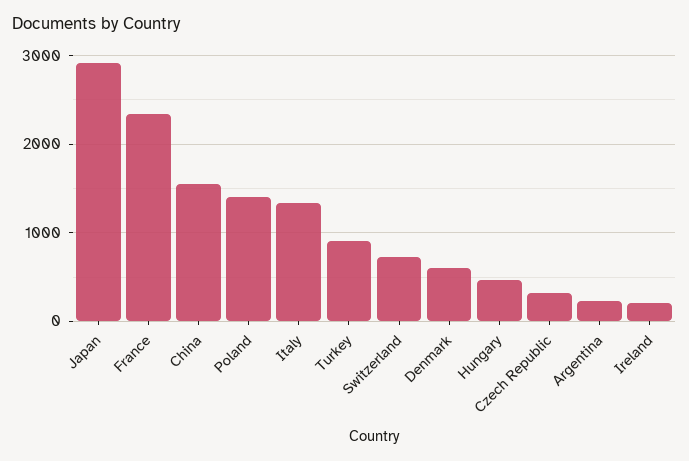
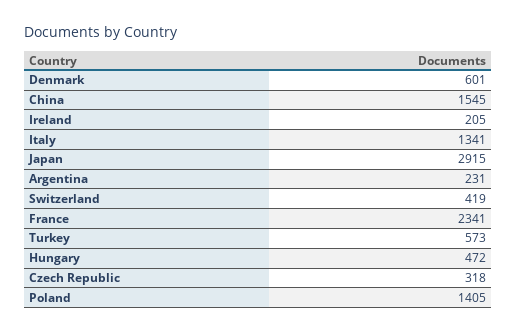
Turkey: 900 -> 573
Switzerland: 700 -> 419

